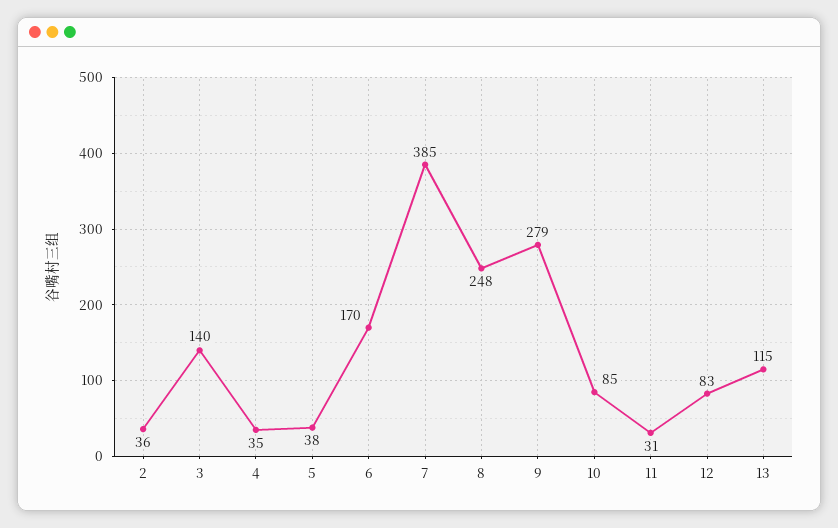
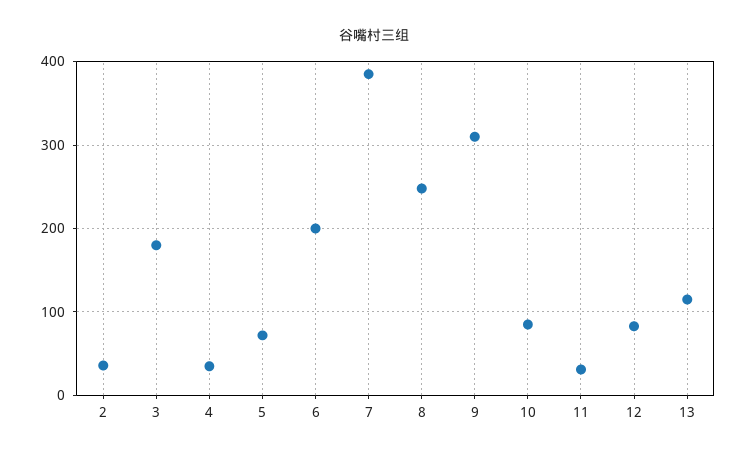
3: 140 -> 180
5: 38 -> 70
6: 170 -> 200
9: 279 -> 310

